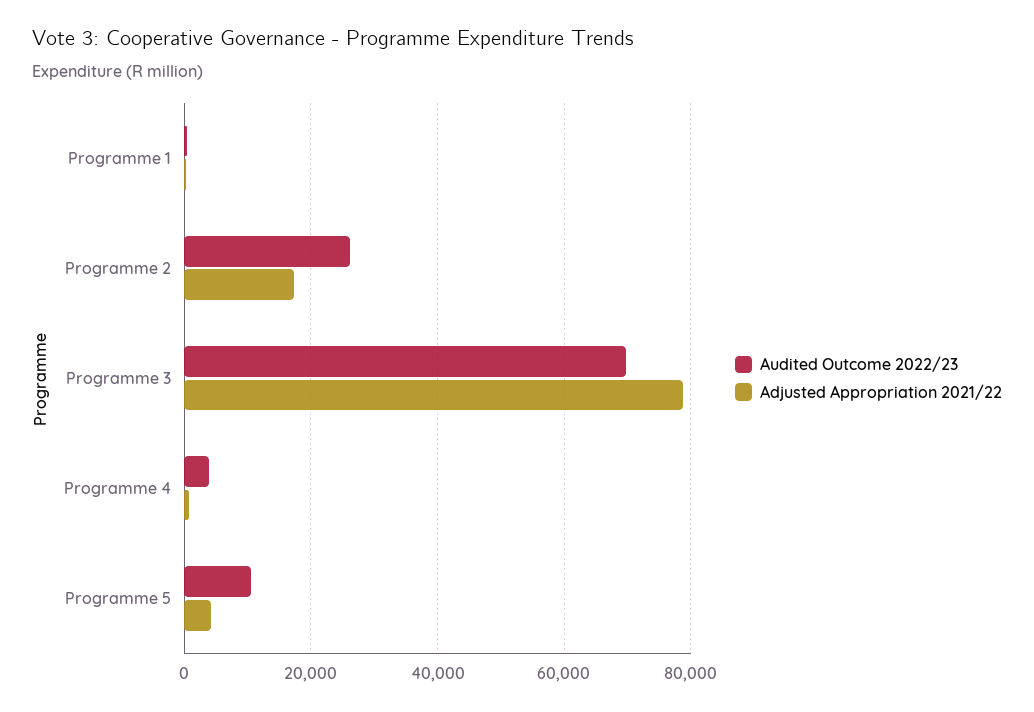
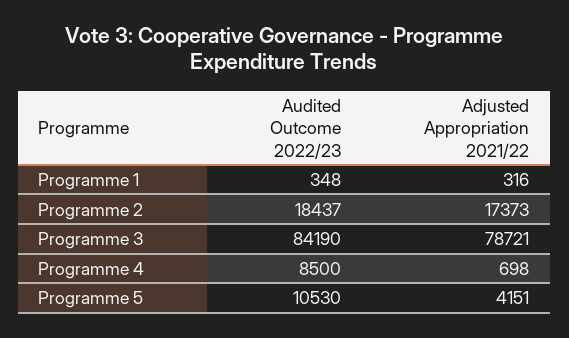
Audited Outcome 2022/23, Programme 2: 26000 -> 18437
Audited Outcome 2022/23, Programme 3: 70000 -> 84190
Audited Outcome 2022/23, Programme 4: 4000 -> 8500

